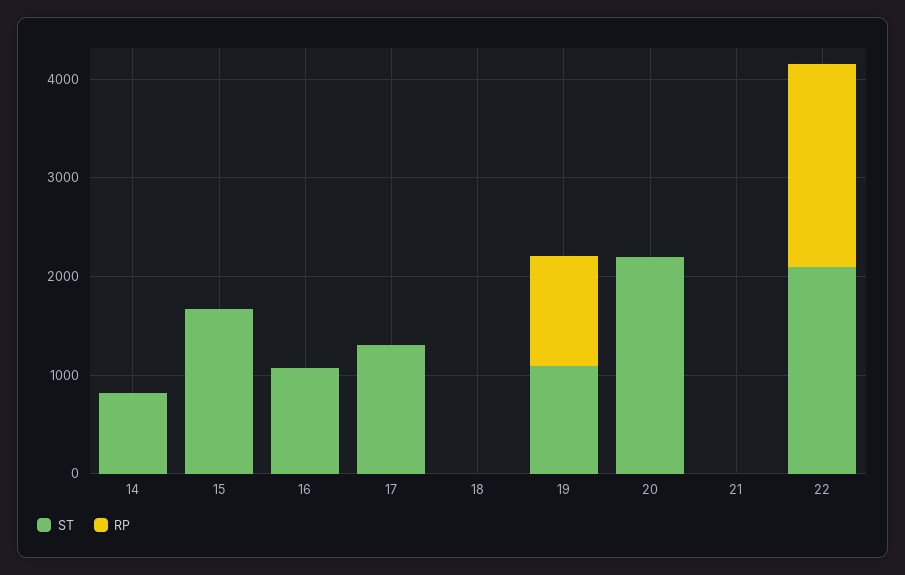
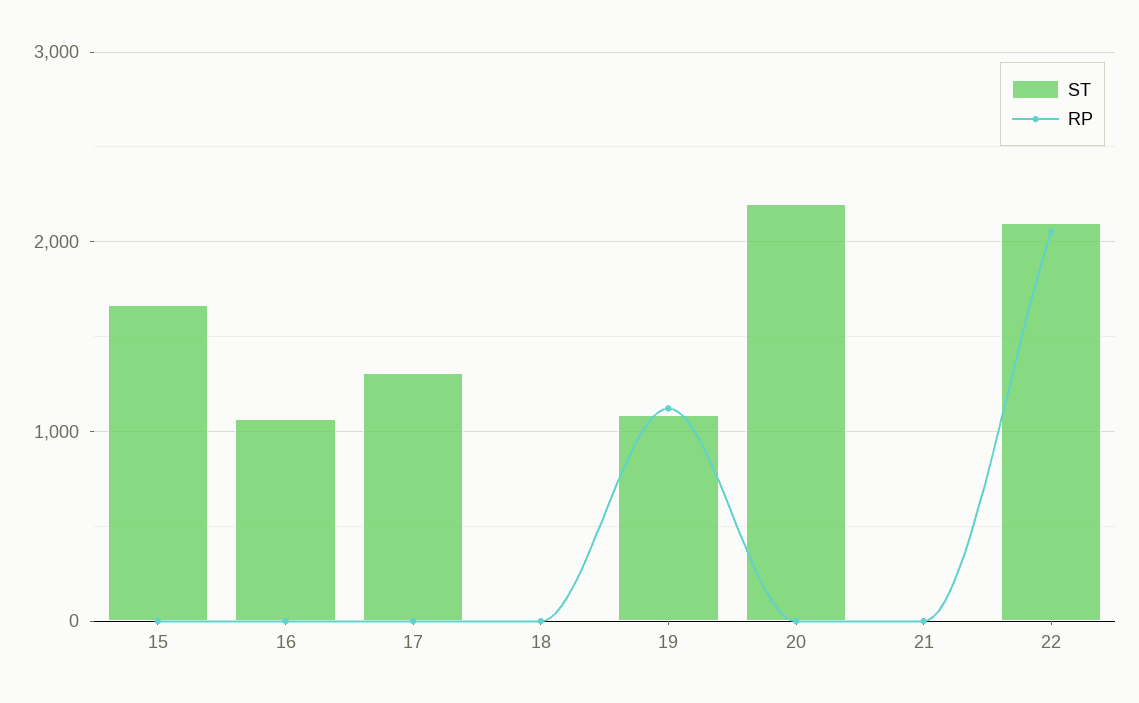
ST, 14: 800 -> none
RP, 14: 0 -> none

